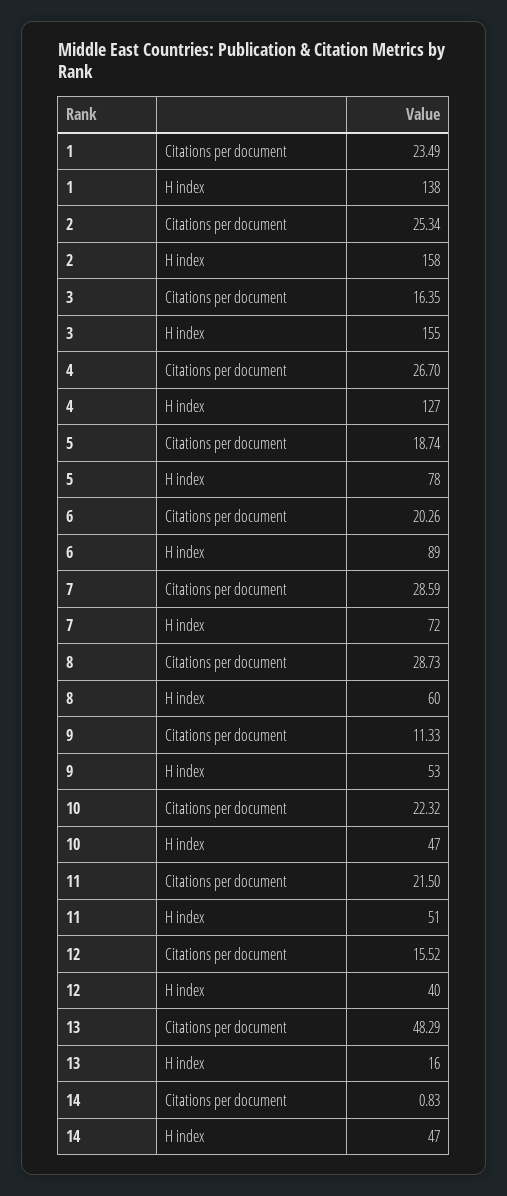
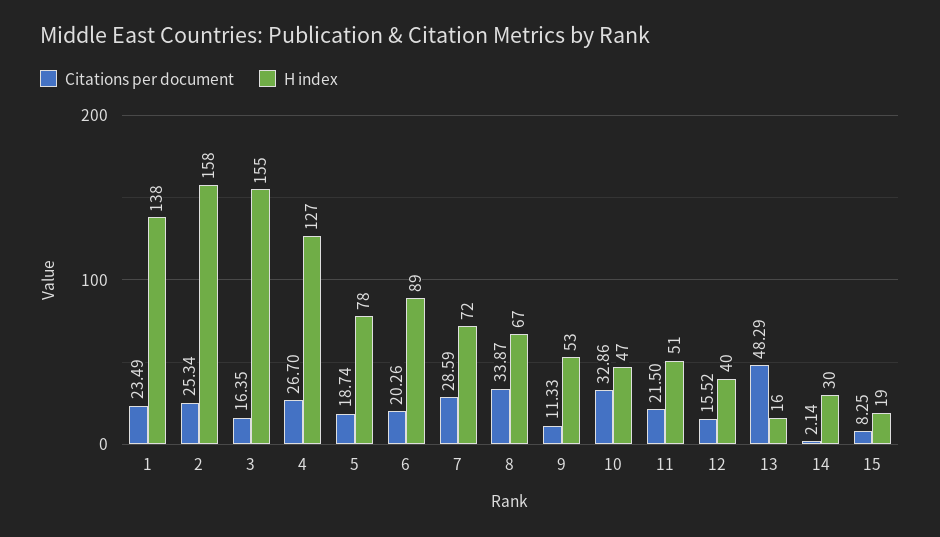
Citations per document, 8: 28.73 -> 33.87
H index, 8: 60 -> 67
Citations per document, 10: 22.32 -> 32.86
Citations per document, 14: 0.83 -> 2.14
H index, 14: 47 -> 30
Citations per document, 15: none -> 8.25
H index, 15: none -> 19

